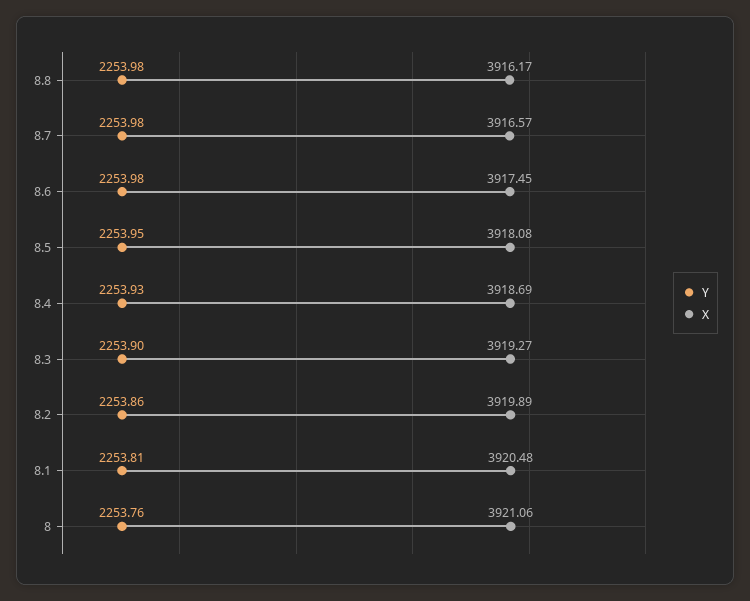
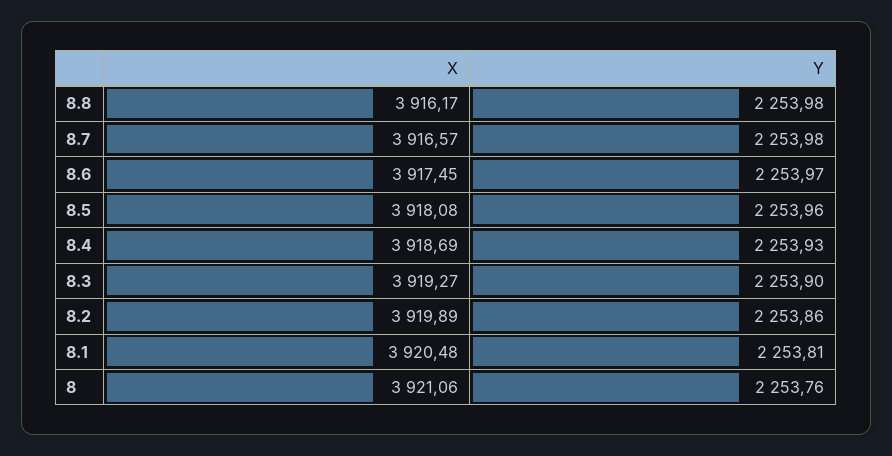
Y, 8.6: 2253.98 -> 2253.97
Y, 8.5: 2253.95 -> 2253.96

